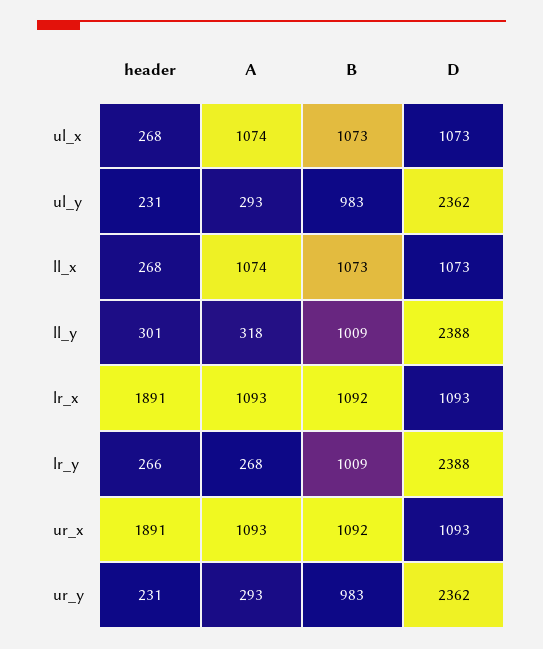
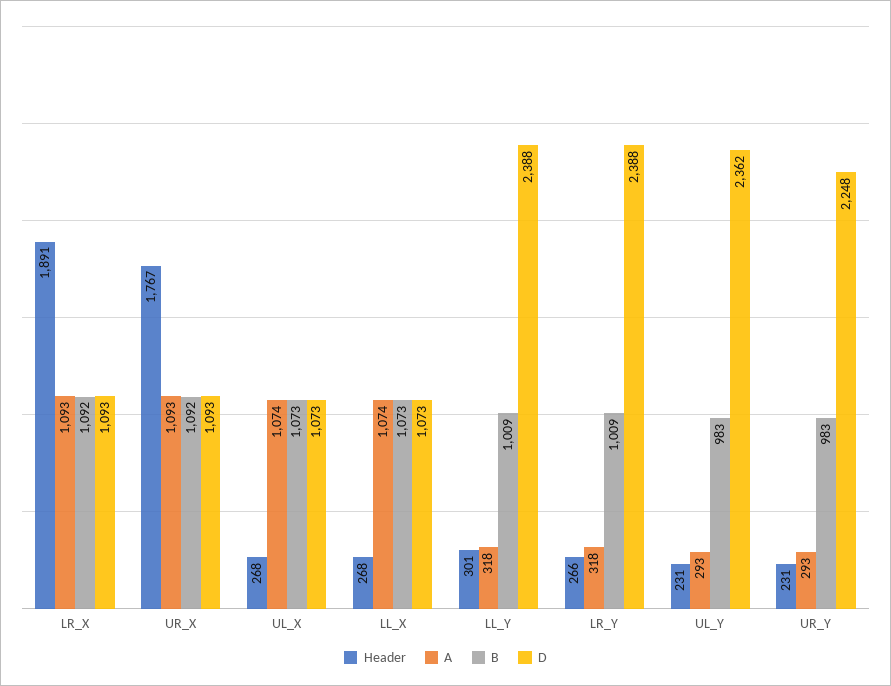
A, lr_y: 268 -> 318
header, ur_x: 1891 -> 1767
D, ur_y: 2362 -> 2248

